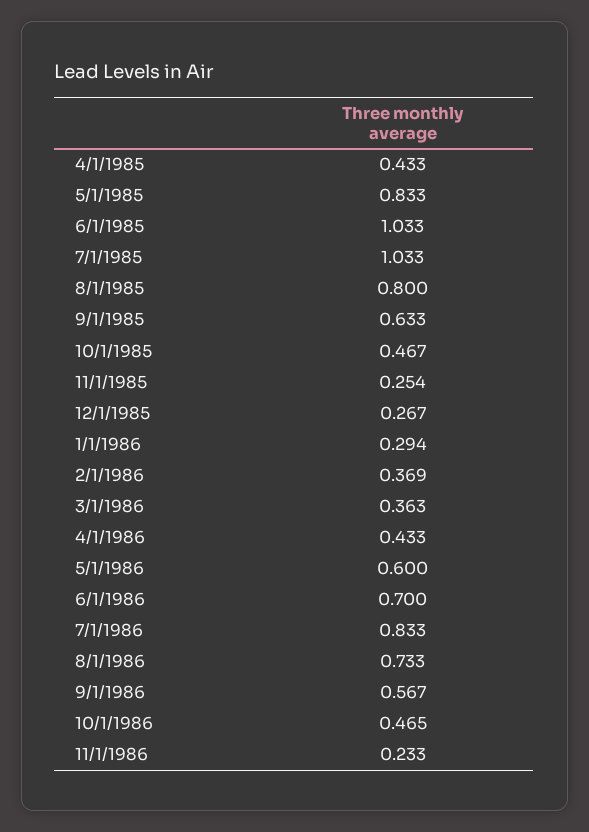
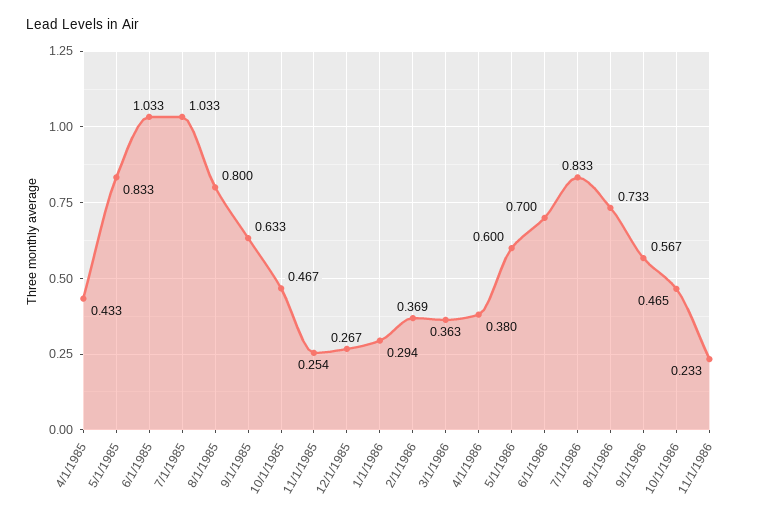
4/1/1986: 0.433 -> 0.38

